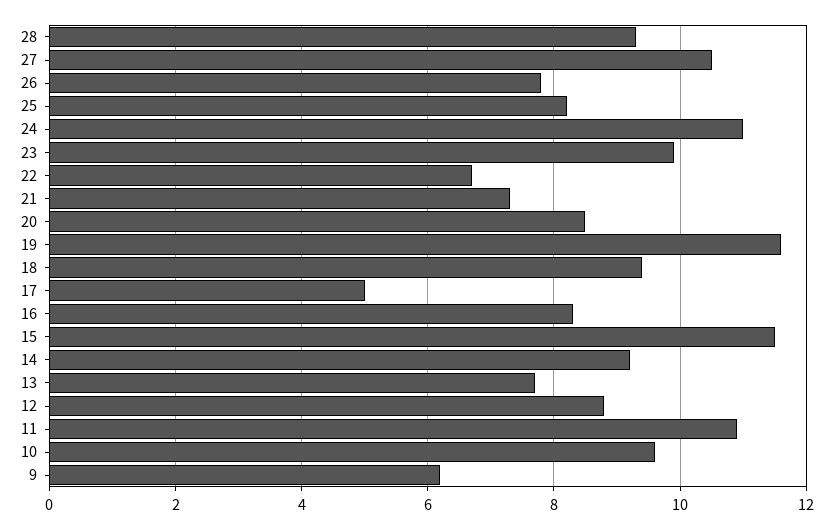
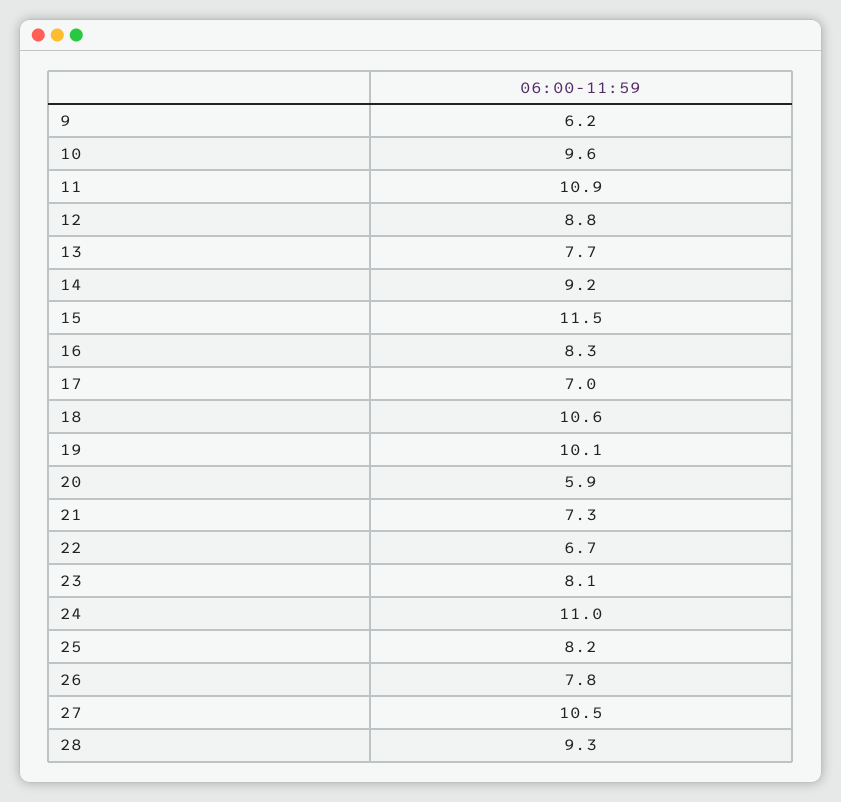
23: 10 -> 8.1
20: 8.5 -> 5.9
19: 11.5 -> 10.1
18: 9.5 -> 10.6
17: 5 -> 7

